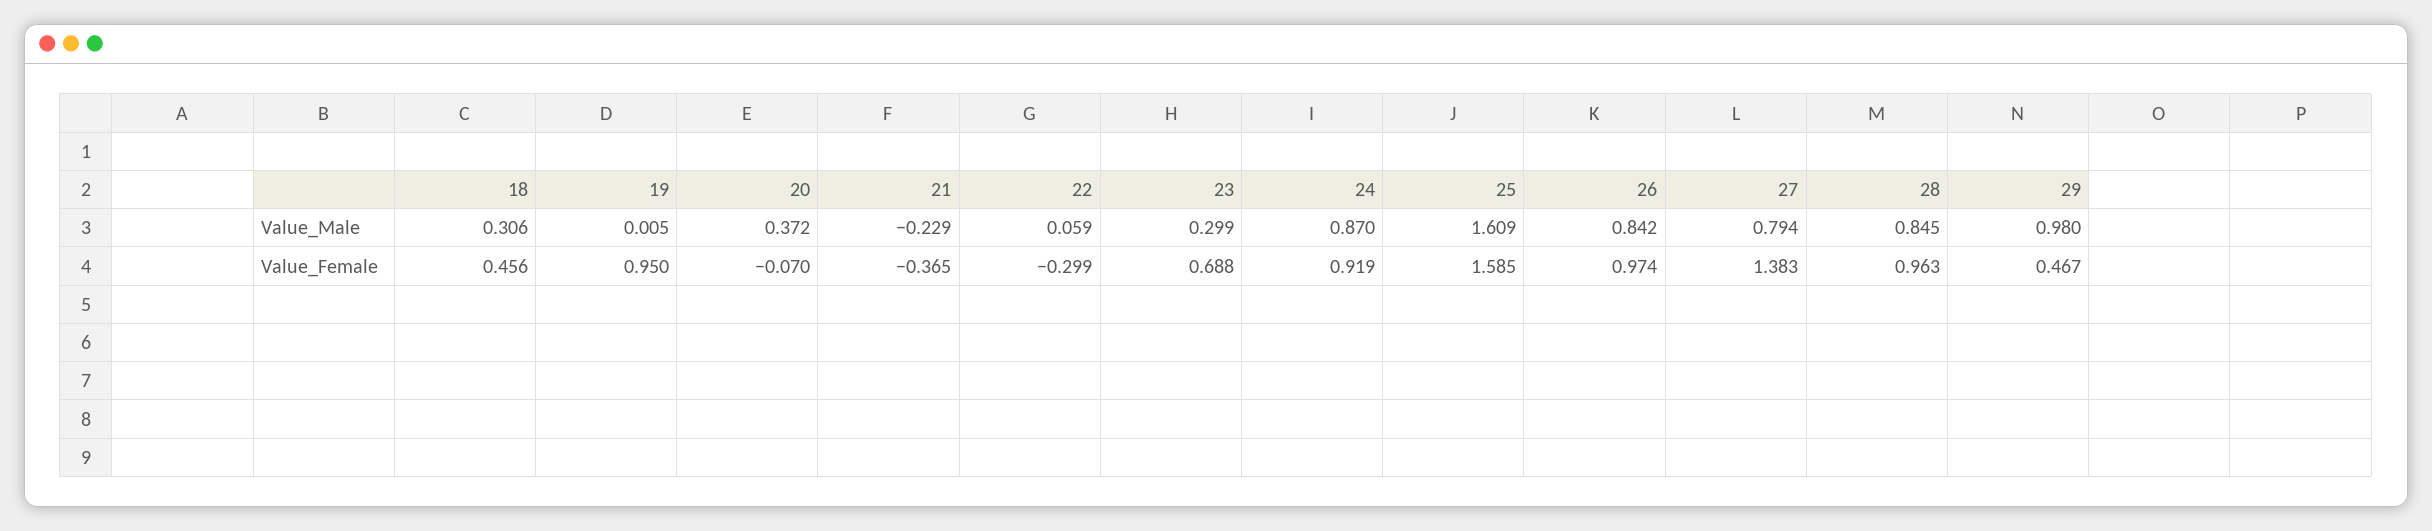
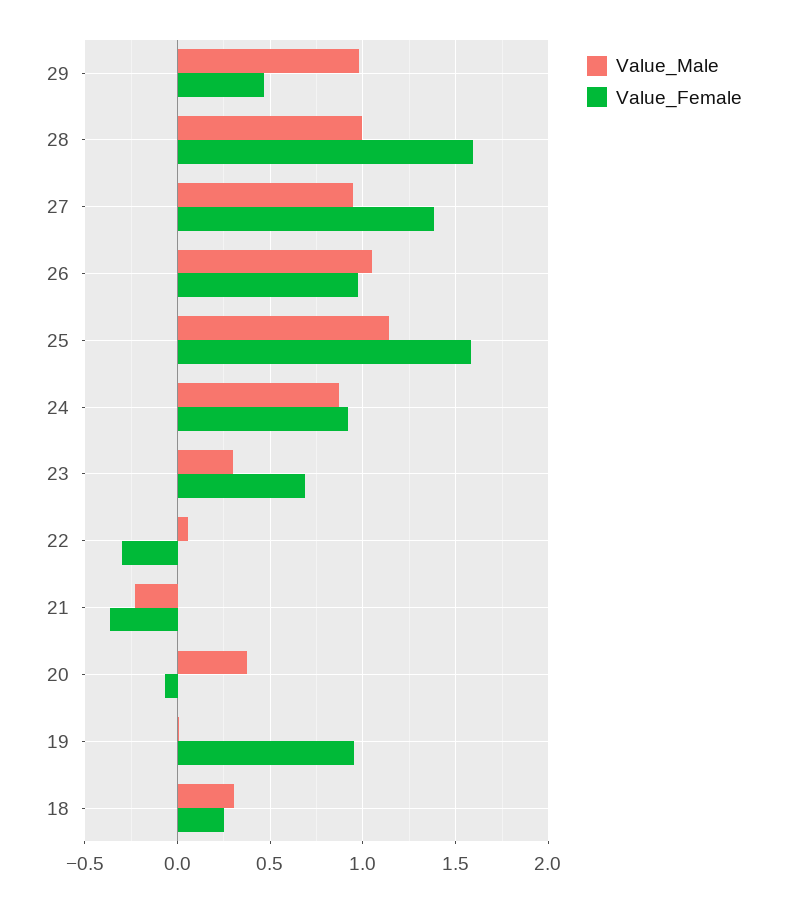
Value_Male, 25: 1.609 -> 1.15
Value_Male, 26: 0.842 -> 1.05
Value_Male, 27: 0.794 -> 0.95
Value_Male, 28: 0.845 -> 1
Value_Female, 18: 0.456 -> 0.25
Value_Female, 28: 0.963 -> 1.6

